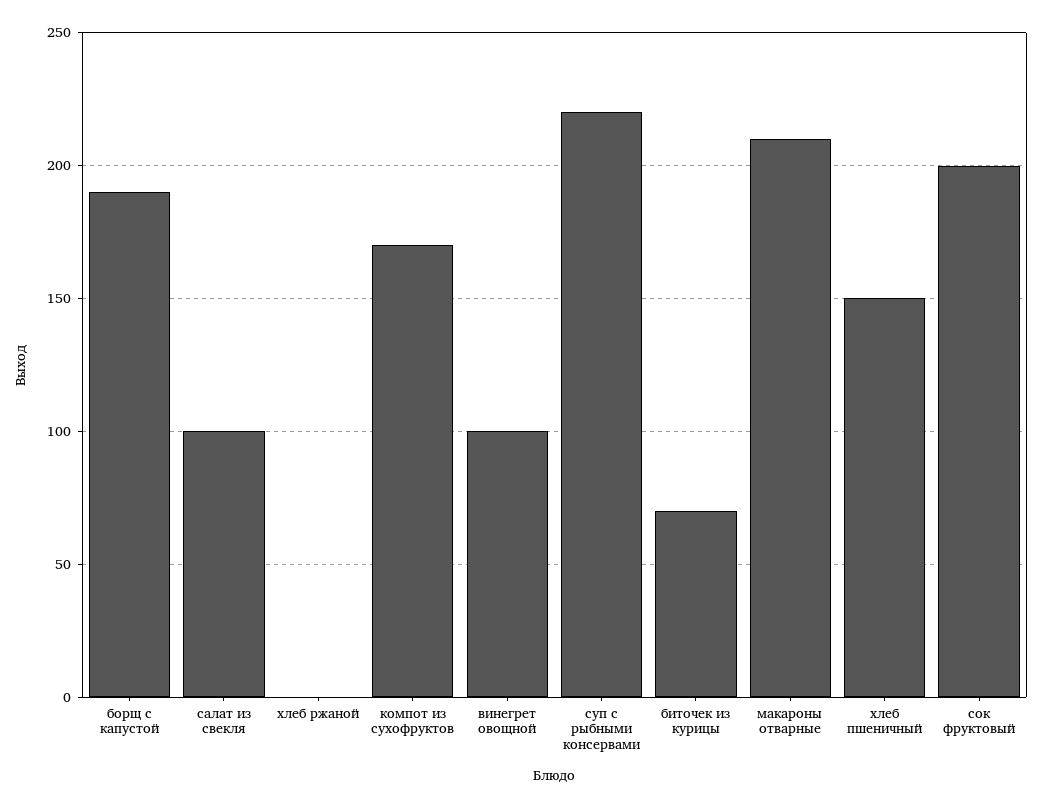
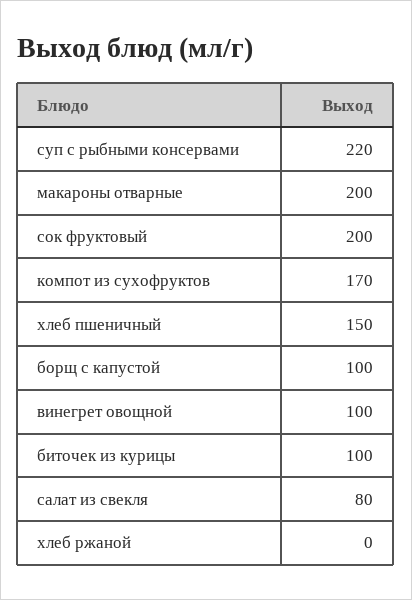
борщ с капустой: 190 -> 100
салат из свекля: 100 -> 80
биточек из курицы: 70 -> 100
макароны отварные: 210 -> 200

